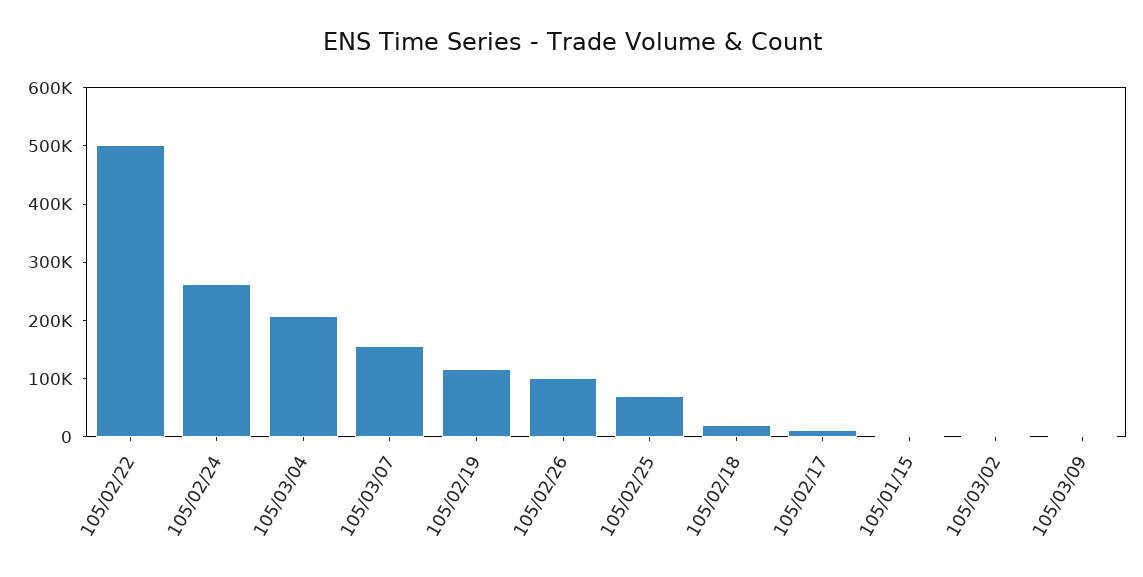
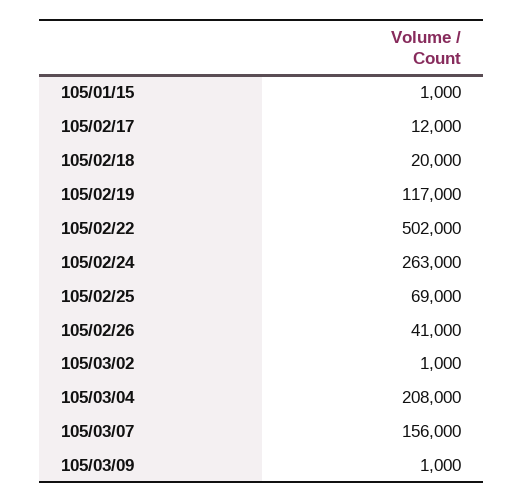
105/02/26: 100000 -> 41000

